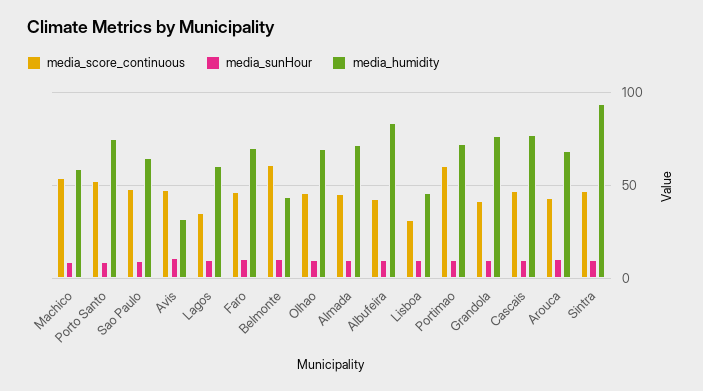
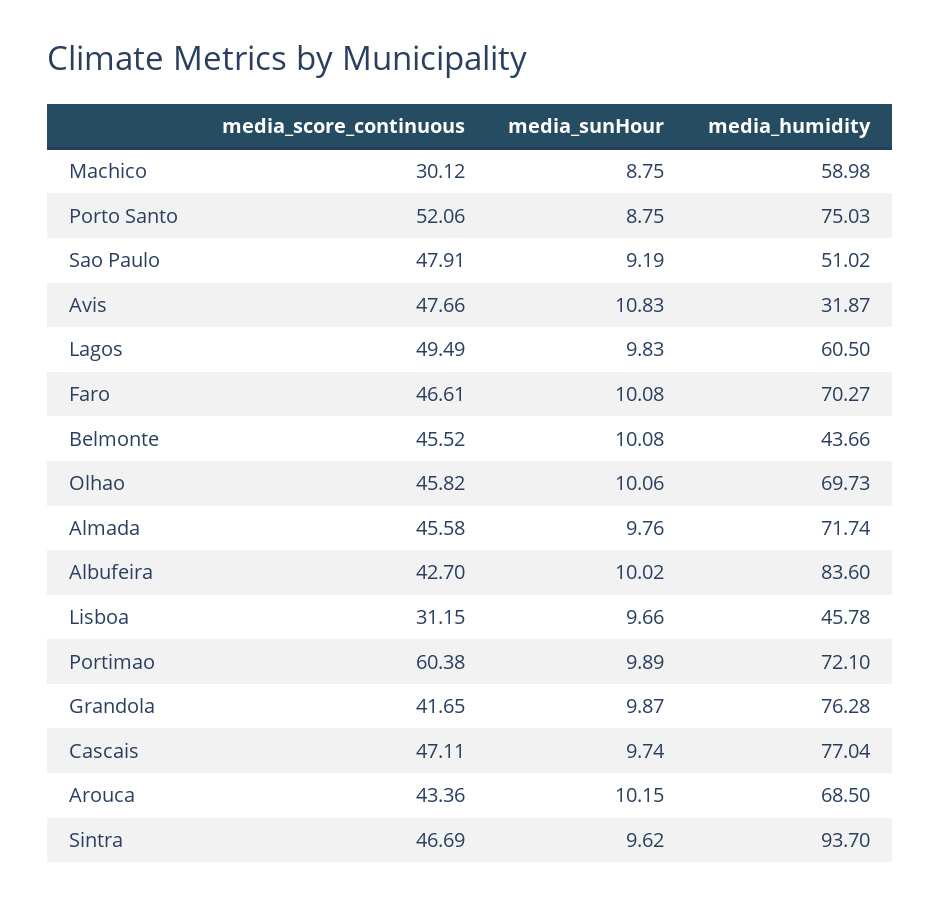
media_score_continuous, Machico: 55 -> 30.12
media_humidity, Sao Paulo: 65 -> 51.02
media_score_continuous, Lagos: 35 -> 49.49
media_score_continuous, Belmonte: 60 -> 45.52

